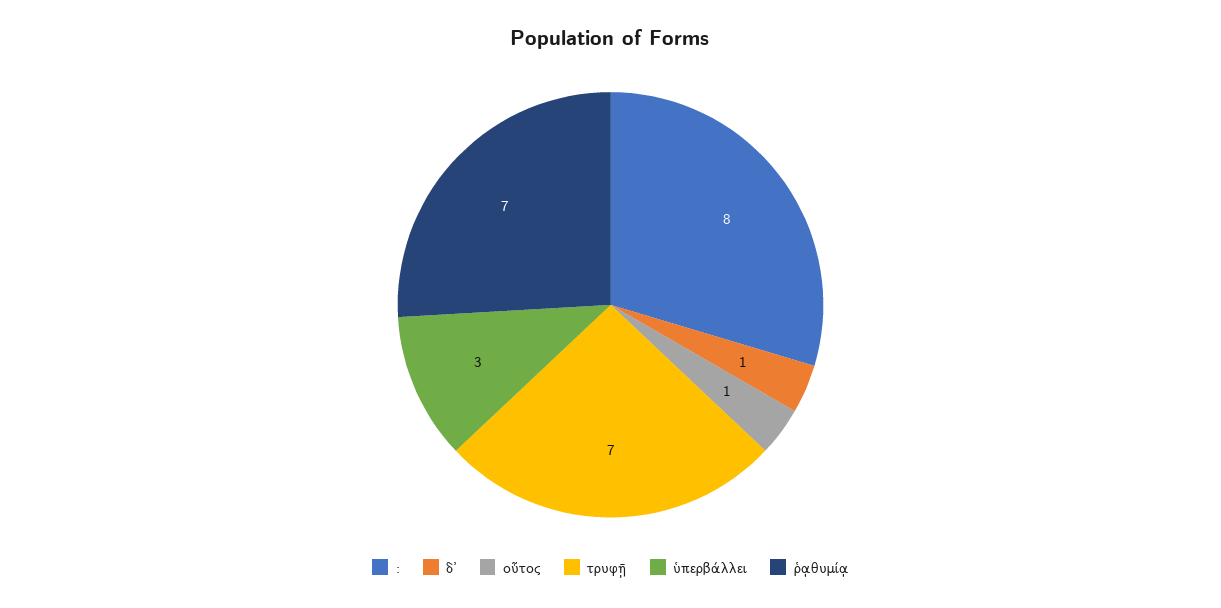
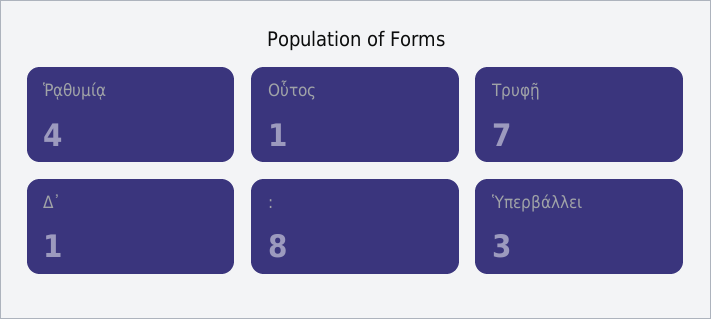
ῥᾳθυμίᾳ: 7 -> 4

